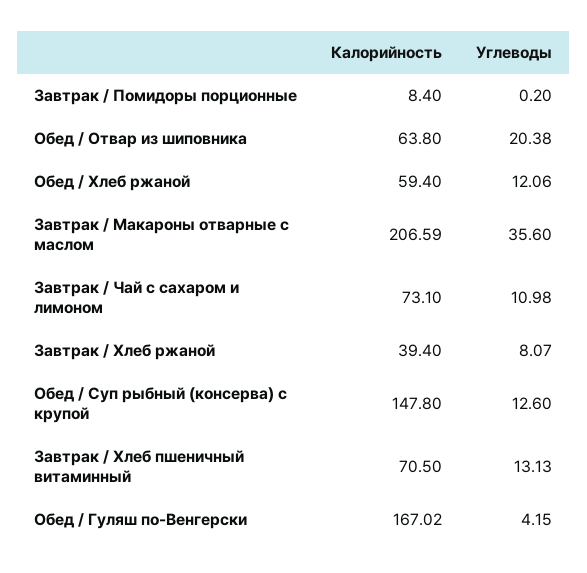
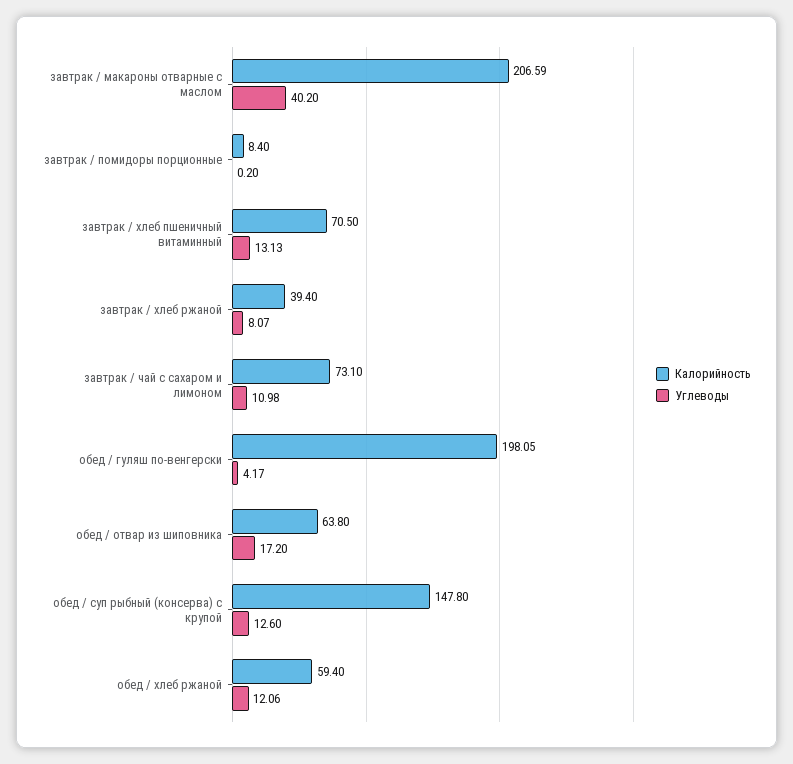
Углеводы, Обед / Отвар из шиповника: 20.38 -> 17.2
Углеводы, Завтрак / Макароны отварные с маслом: 35.6 -> 40.2
Калорийность, Обед / Гуляш по-Венгерски: 167.02 -> 198.05
Углеводы, Обед / Гуляш по-Венгерски: 4.15 -> 4.17

